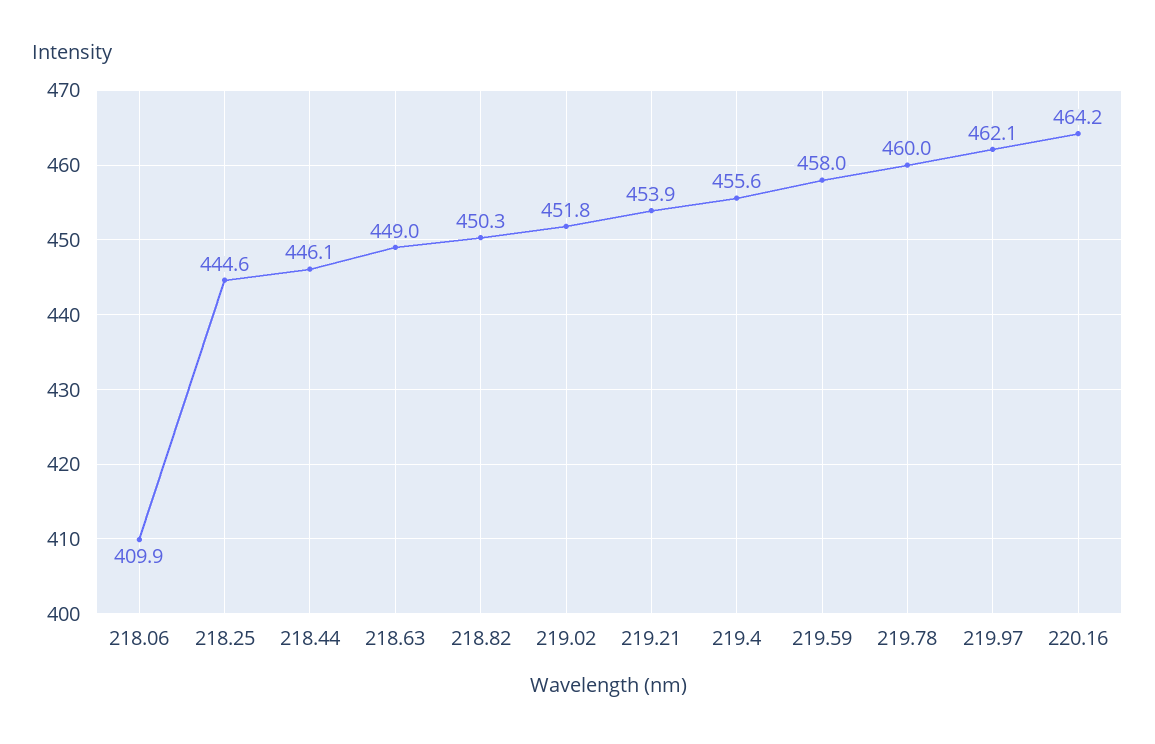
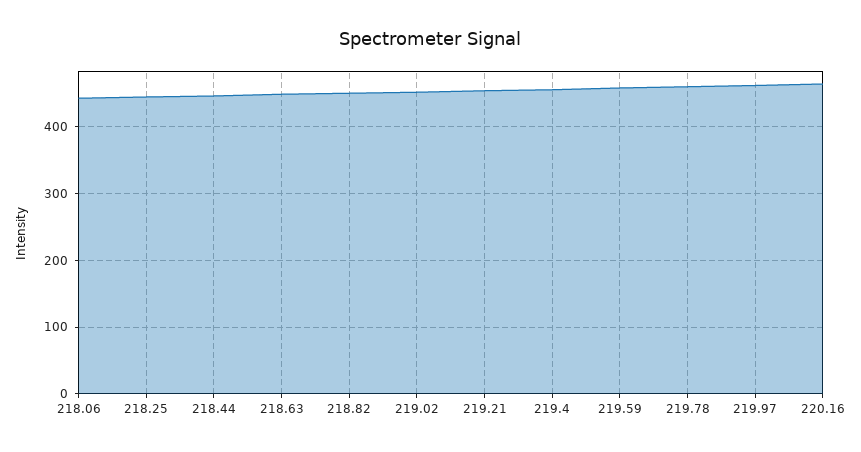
218.06: 409.9 -> 440

